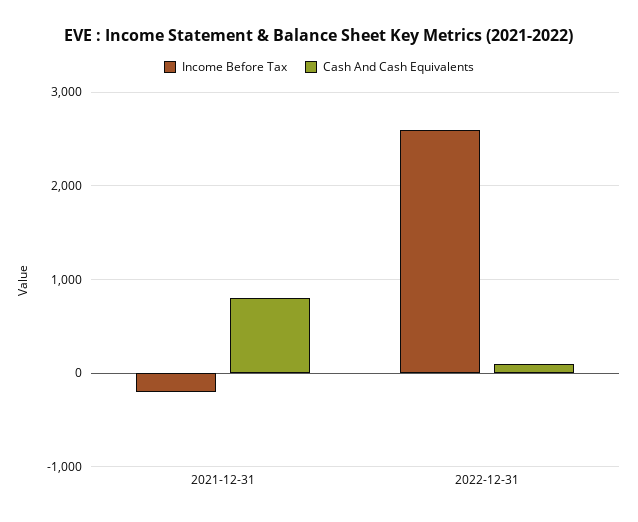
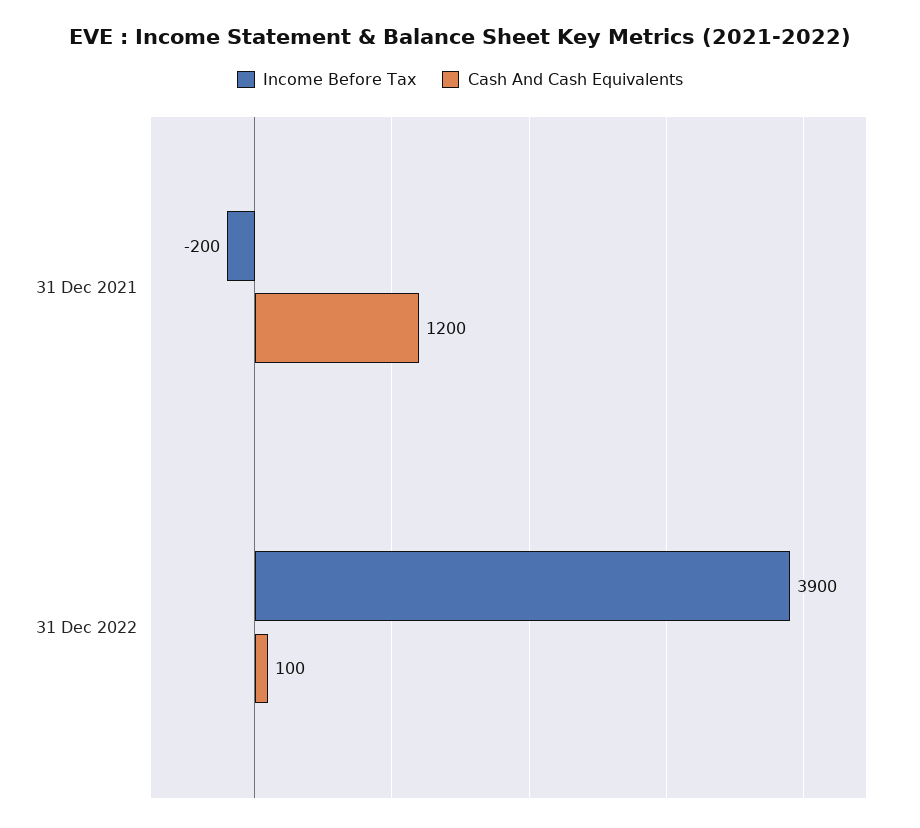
Cash And Cash Equivalents, 2021-12-31: 800 -> 1200
Income Before Tax, 2022-12-31: 2600 -> 3900

